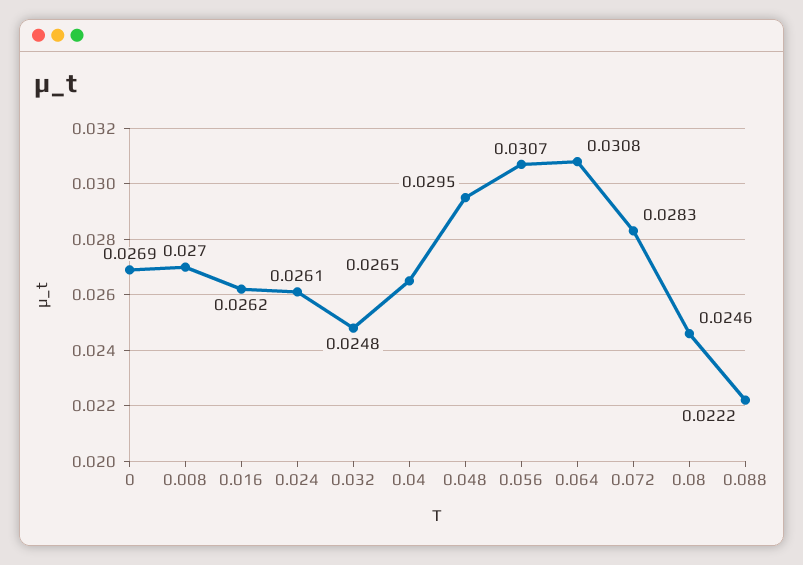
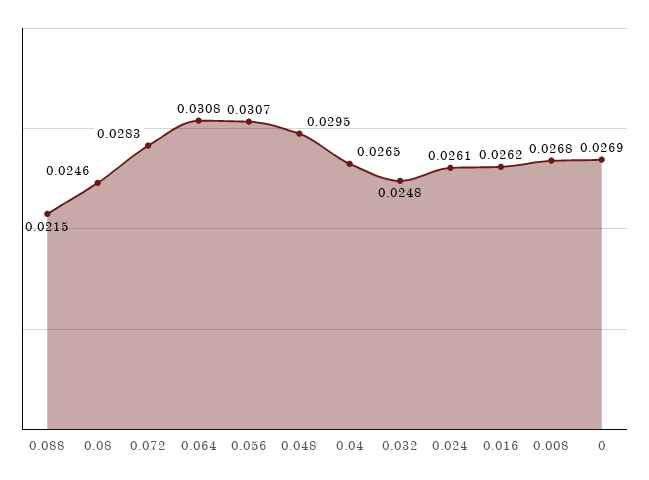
0.008: 0.027 -> 0.0268
0.088: 0.0222 -> 0.0215

